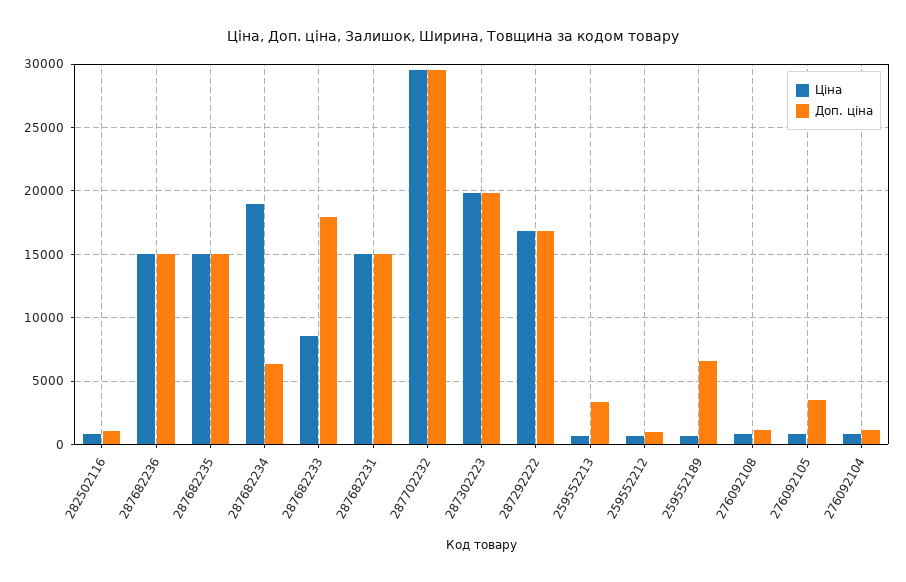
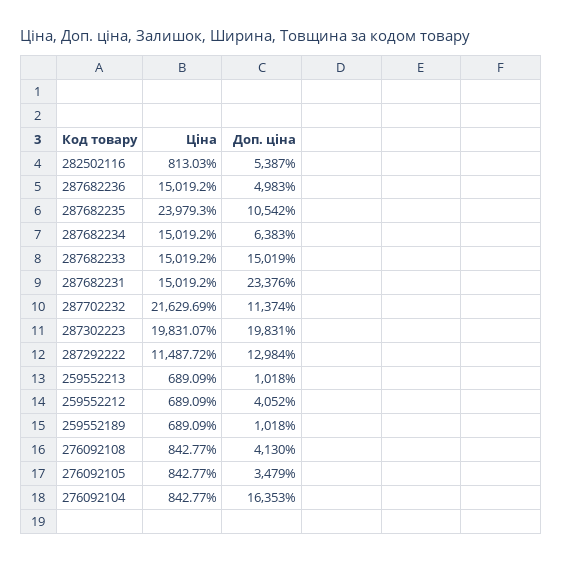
Доп. ціна, 282502116: 1000 -> 5387
Доп. ціна, 287682236: 15000 -> 4983
Ціна, 287682235: 15000 -> 23979.3
Доп. ціна, 287682235: 15000 -> 10542
Ціна, 287682234: 19000 -> 15019.2
Ціна, 287682233: 8500 -> 15019.2
Доп. ціна, 287682233: 18000 -> 15019
Доп. ціна, 287682231: 15000 -> 23376
Ціна, 287702232: 29500 -> 21629.69
Доп. ціна, 287702232: 29500 -> 11374
Ціна, 287292222: 17000 -> 11487.72
Доп. ціна, 287292222: 17000 -> 12984
Доп. ціна, 259552213: 3500 -> 1018
Доп. ціна, 259552212: 1000 -> 4052
Доп. ціна, 259552189: 6500 -> 1018
Доп. ціна, 276092108: 1000 -> 4130
Доп. ціна, 276092104: 1000 -> 16353

